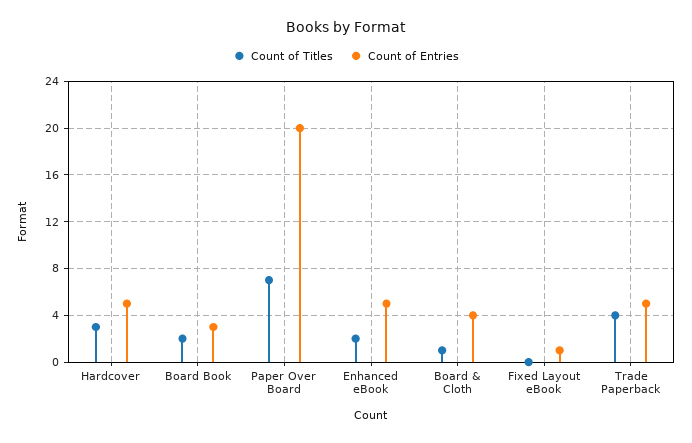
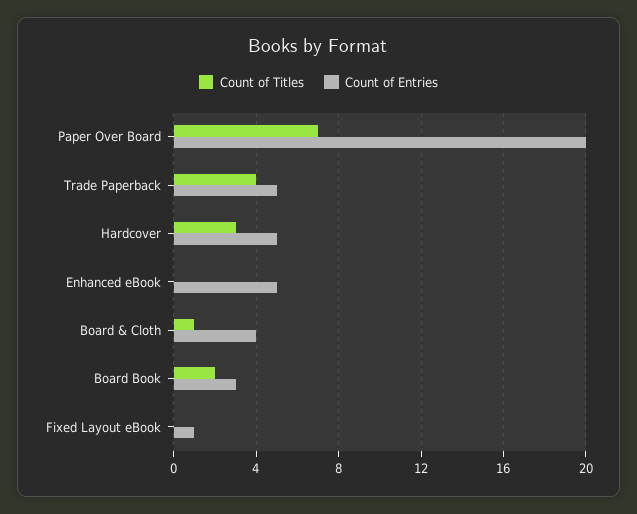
Count of Titles, Enhanced eBook: 2 -> 0

